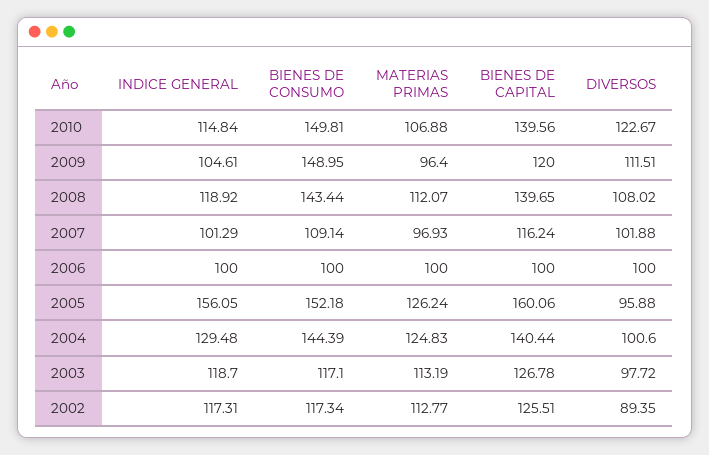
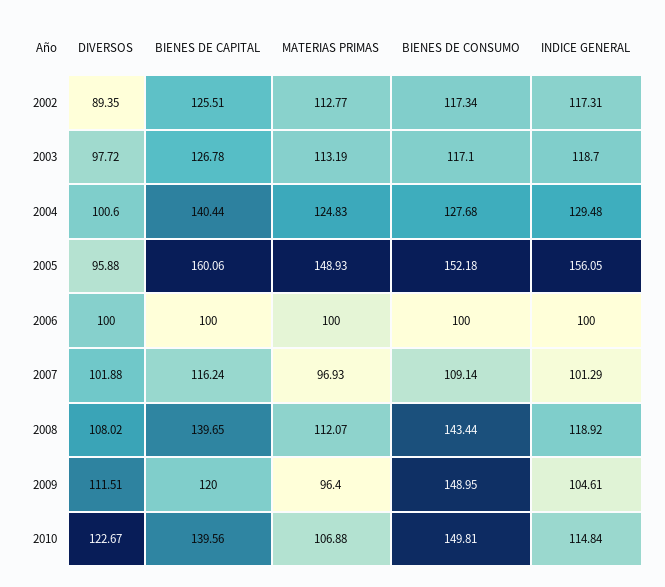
MATERIAS PRIMAS, 2005: 126.24 -> 148.93
BIENES DE CONSUMO, 2004: 144.39 -> 127.68

